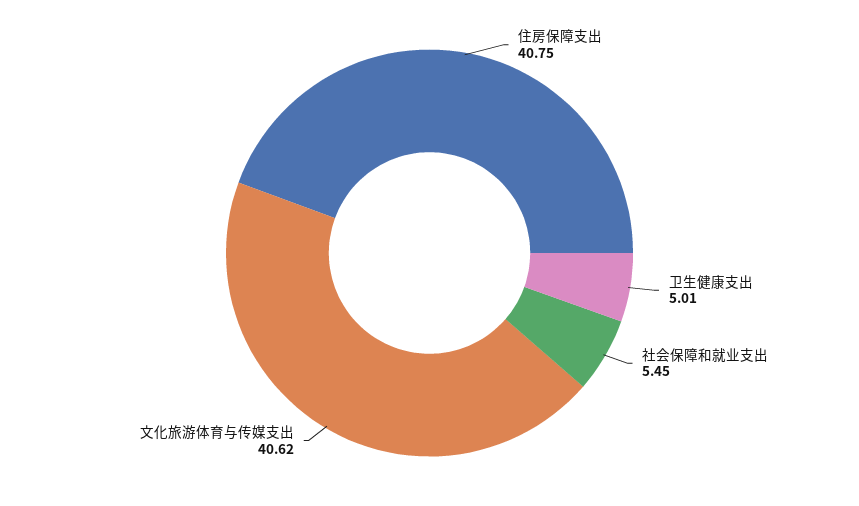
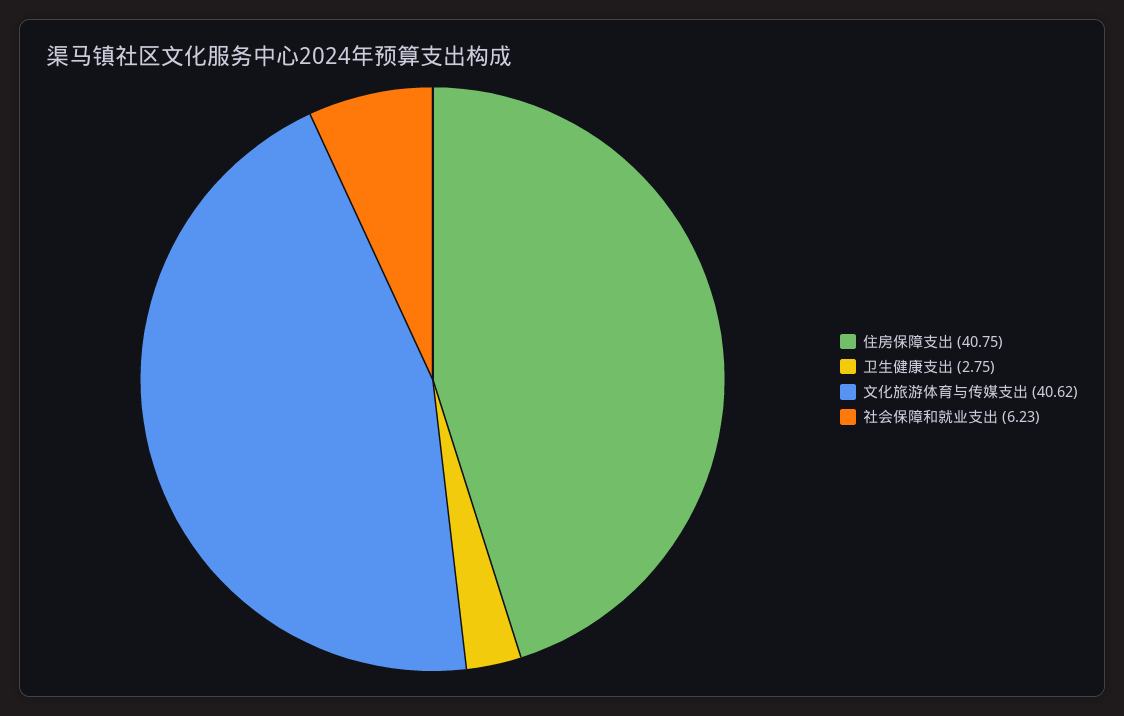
卫生健康支出: 5.01 -> 2.75
社会保障和就业支出: 5.45 -> 6.23

